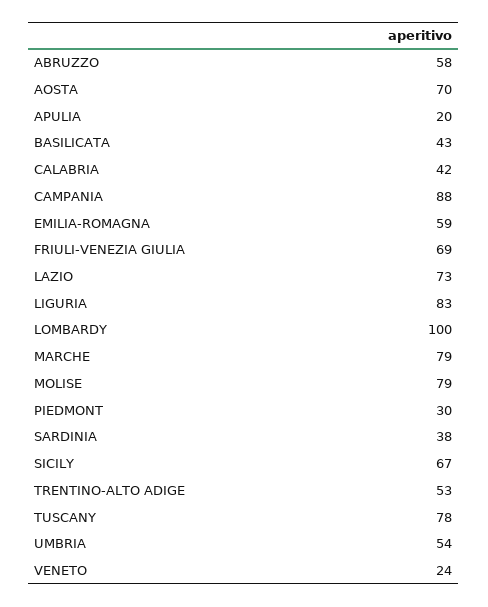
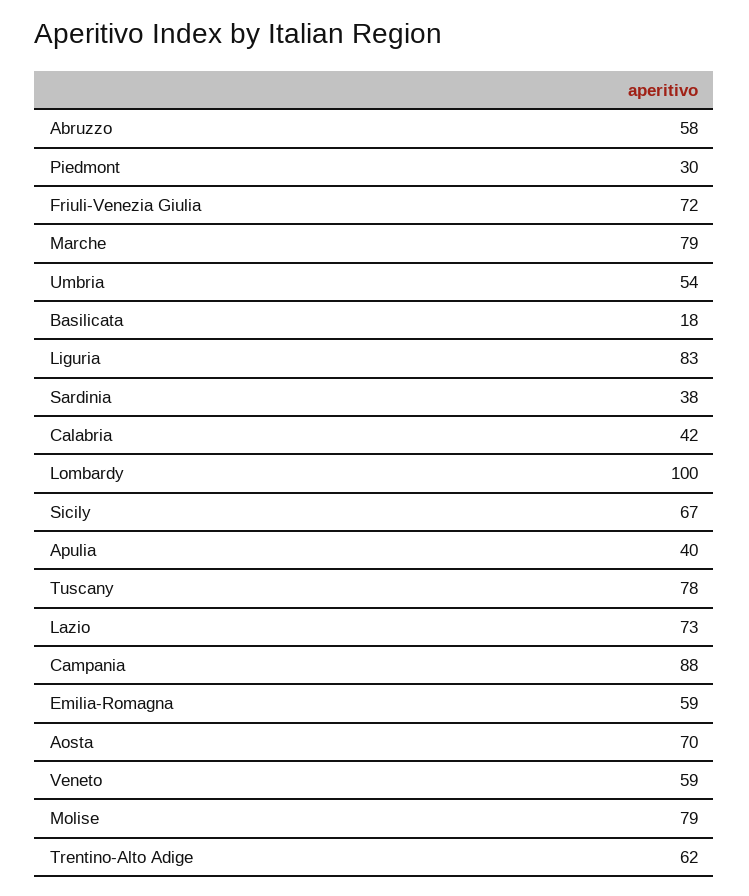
APULIA: 20 -> 40
BASILICATA: 43 -> 18
FRIULI-VENEZIA GIULIA: 69 -> 72
TRENTINO-ALTO ADIGE: 53 -> 62
VENETO: 24 -> 59

